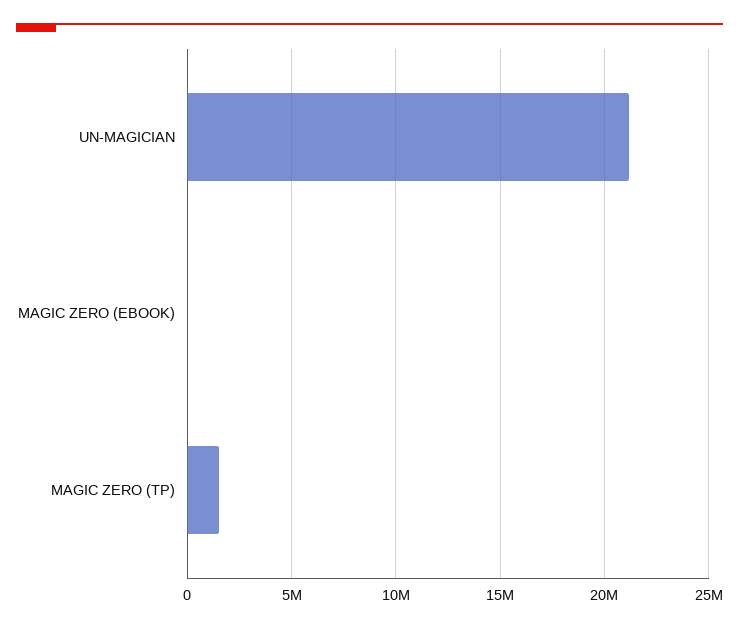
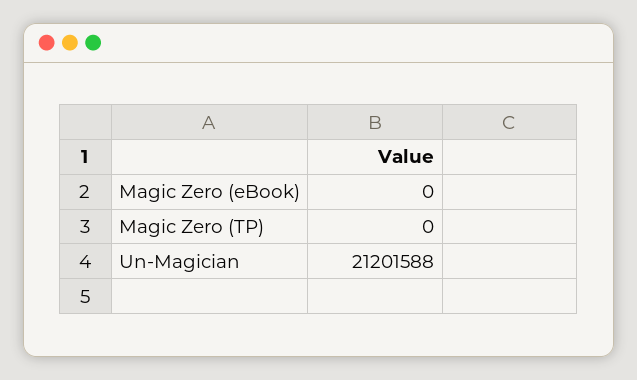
MAGIC ZERO (TP): 1500000 -> 0

